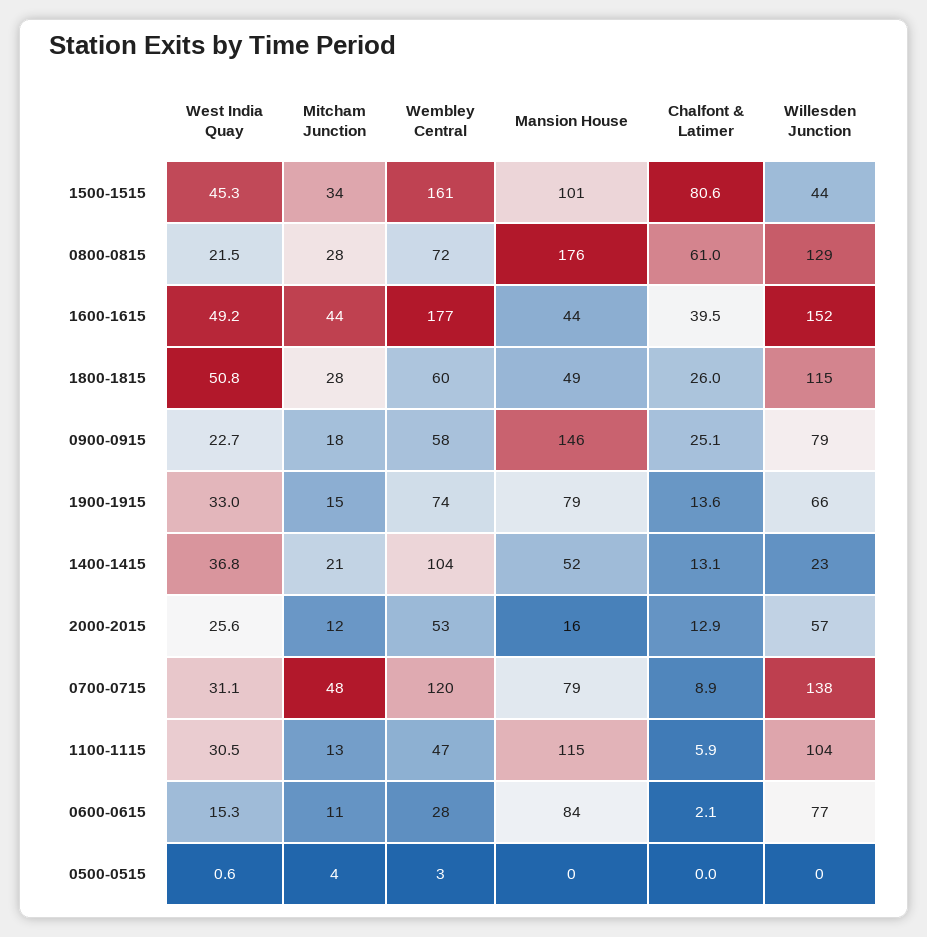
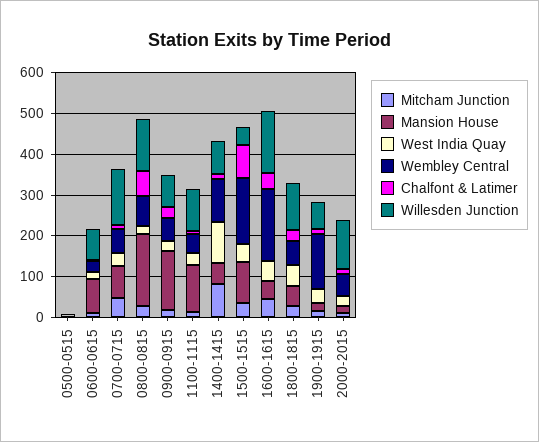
Wembley Central, 1900-1915: 74 -> 140
Mansion House, 1900-1915: 79 -> 20
West India Quay, 1400-1415: 36.8 -> 100
Mitcham Junction, 1400-1415: 21 -> 80
Willesden Junction, 1400-1415: 23 -> 80
Willesden Junction, 2000-2015: 57 -> 120
Wembley Central, 0700-0715: 120 -> 60

